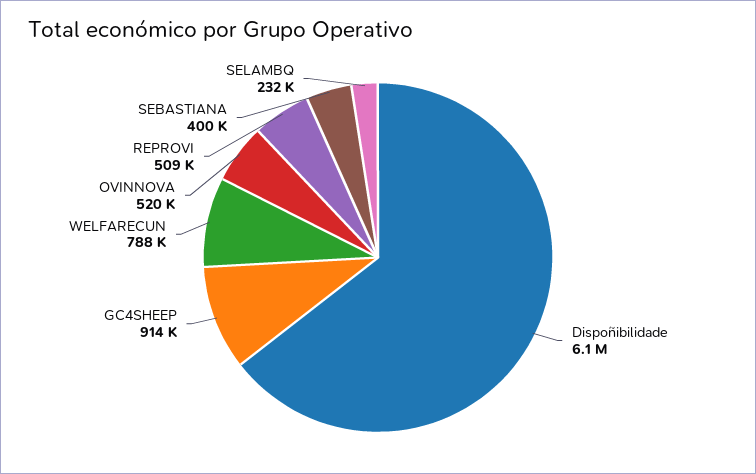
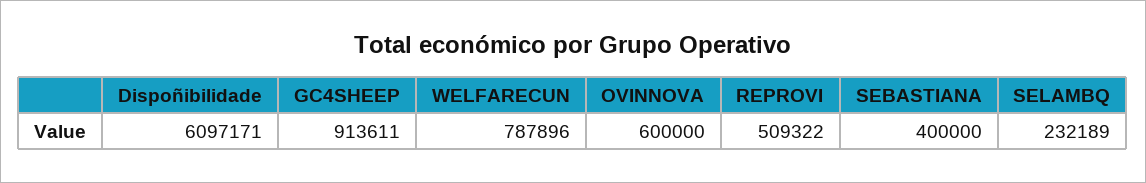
OVINNOVA: 520000 -> 600000

